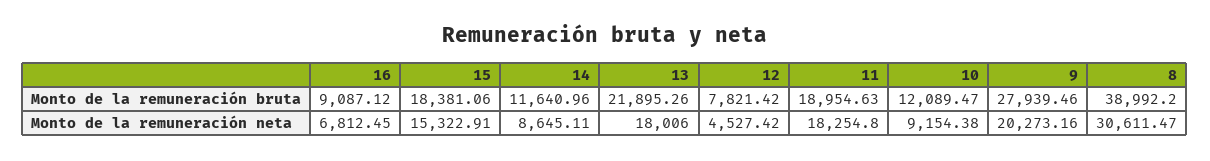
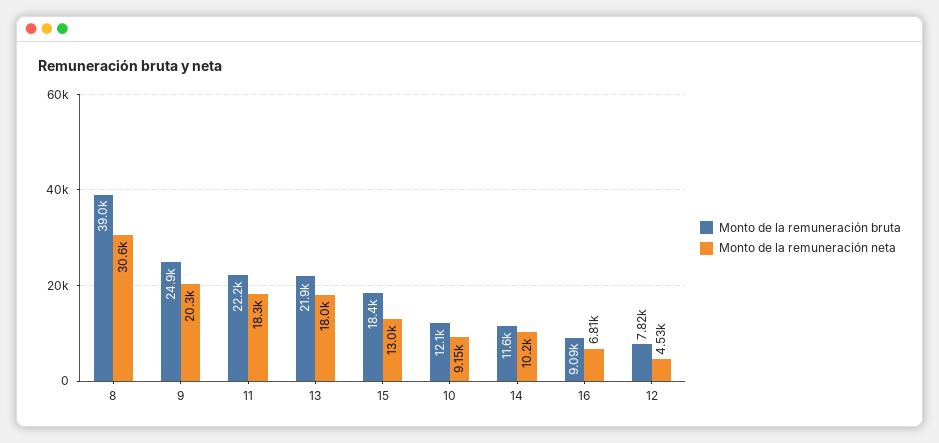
Monto de la remuneración bruta, 11: 18954.63 -> 22200
Monto de la remuneración bruta, 9: 27939.46 -> 24900
Monto de la remuneración neta, 15: 15322.91 -> 13000
Monto de la remuneración neta, 14: 8645.11 -> 10200

